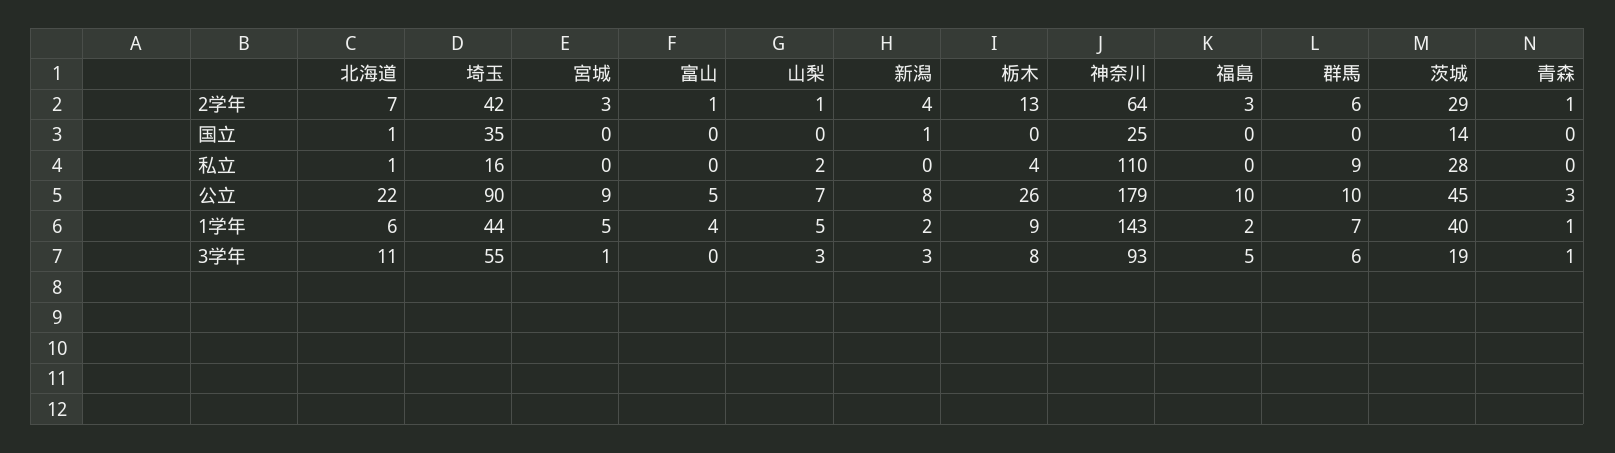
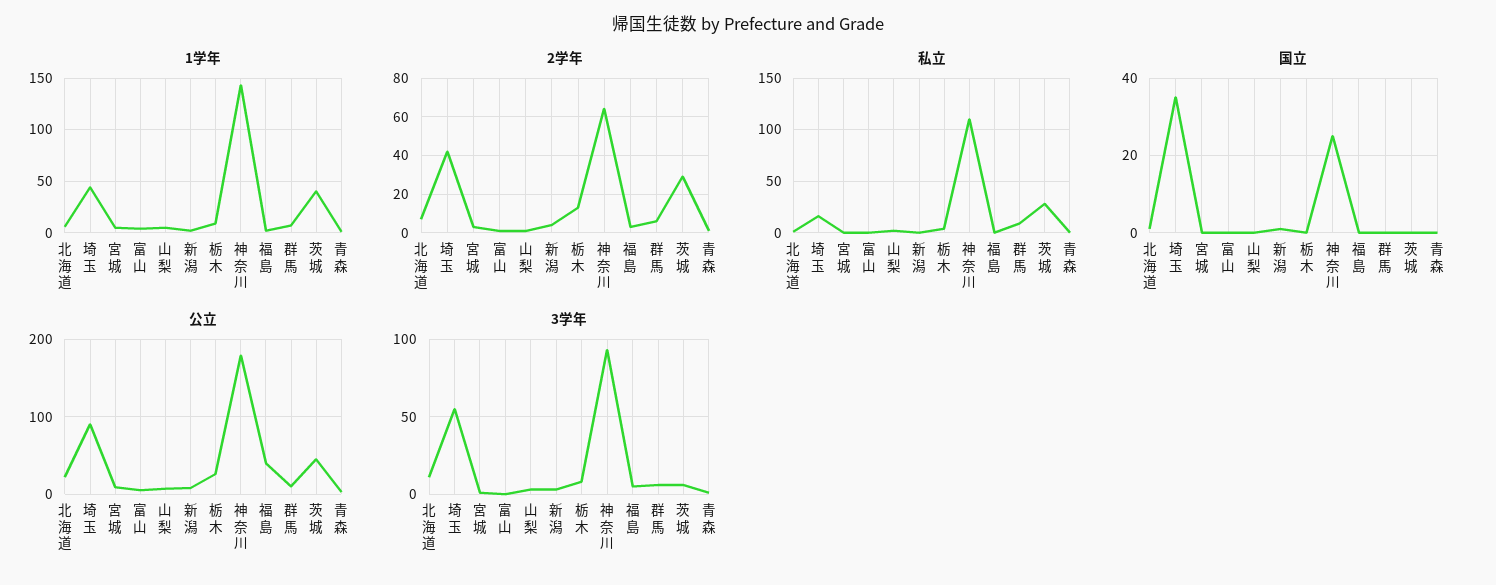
国立, 茨城: 14 -> 0
公立, 福島: 10 -> 40
3学年, 茨城: 19 -> 5

